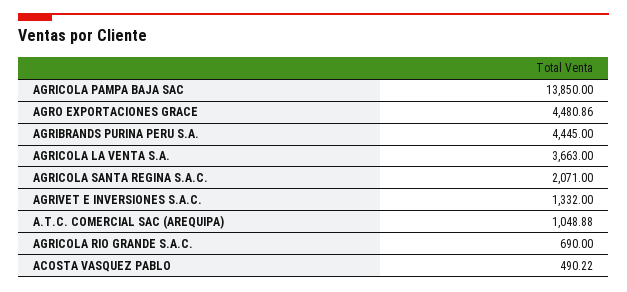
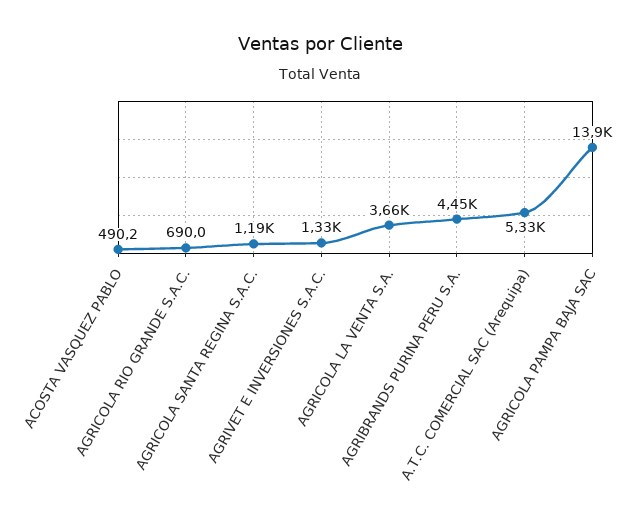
AGRO EXPORTACIONES GRACE: 4480.86 -> none
AGRICOLA SANTA REGINA S.A.C.: 2071 -> 1190
A.T.C. COMERCIAL SAC (AREQUIPA): 1048.88 -> 5330

